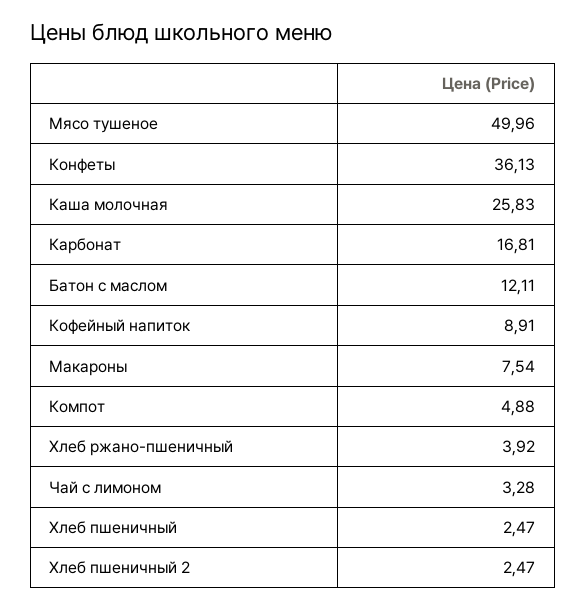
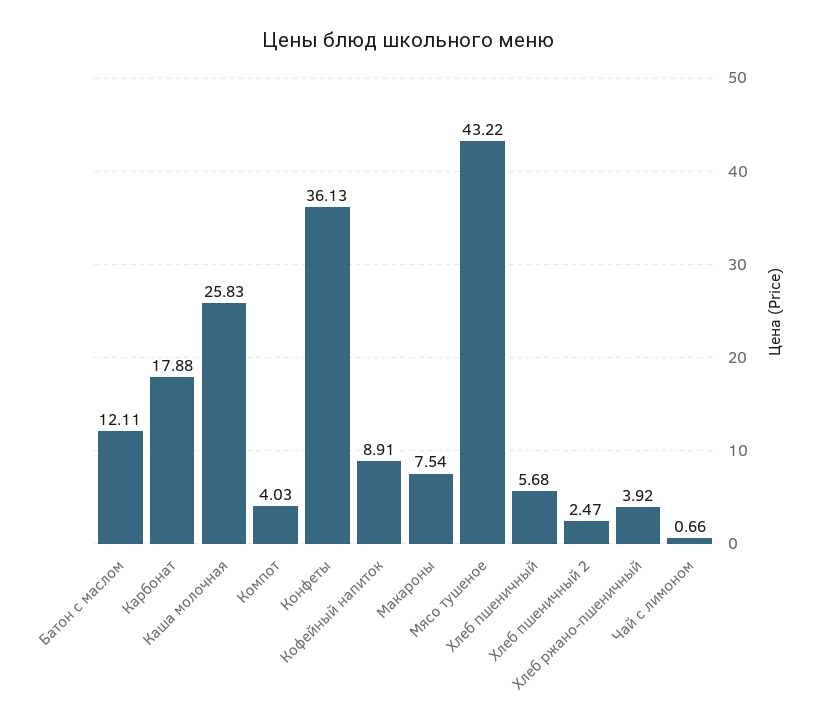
Мясо тушеное: 49.96 -> 43.22
Карбонат: 16.81 -> 17.88
Компот: 4.88 -> 4.03
Чай с лимоном: 3.28 -> 0.66
Хлеб пшеничный: 2.47 -> 5.68

